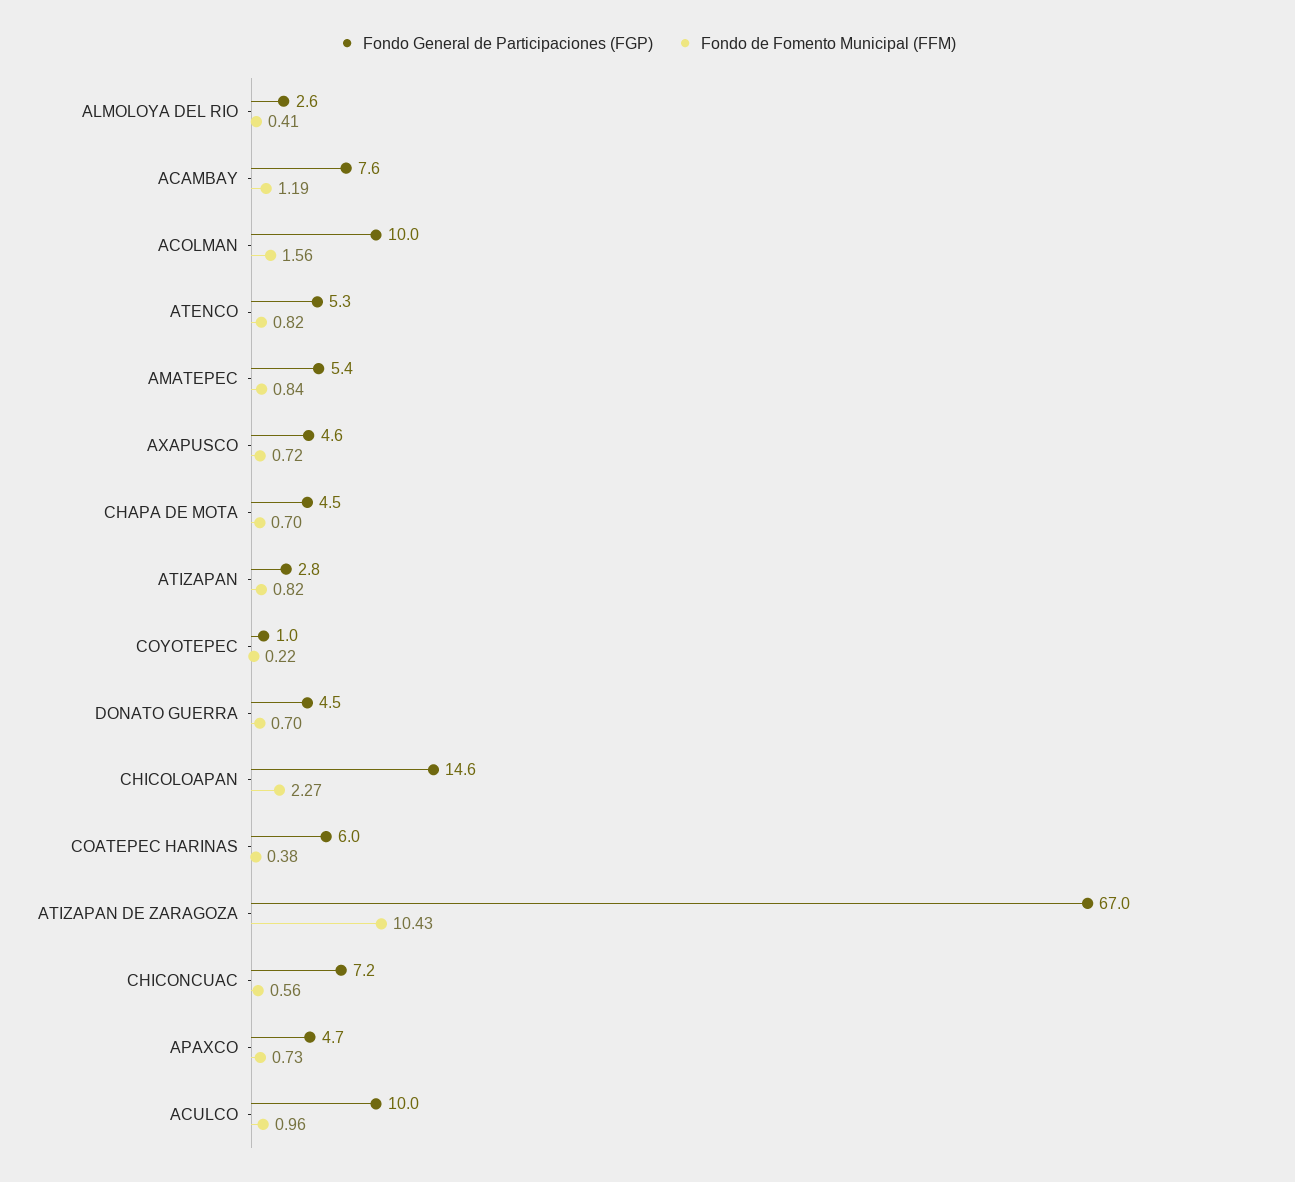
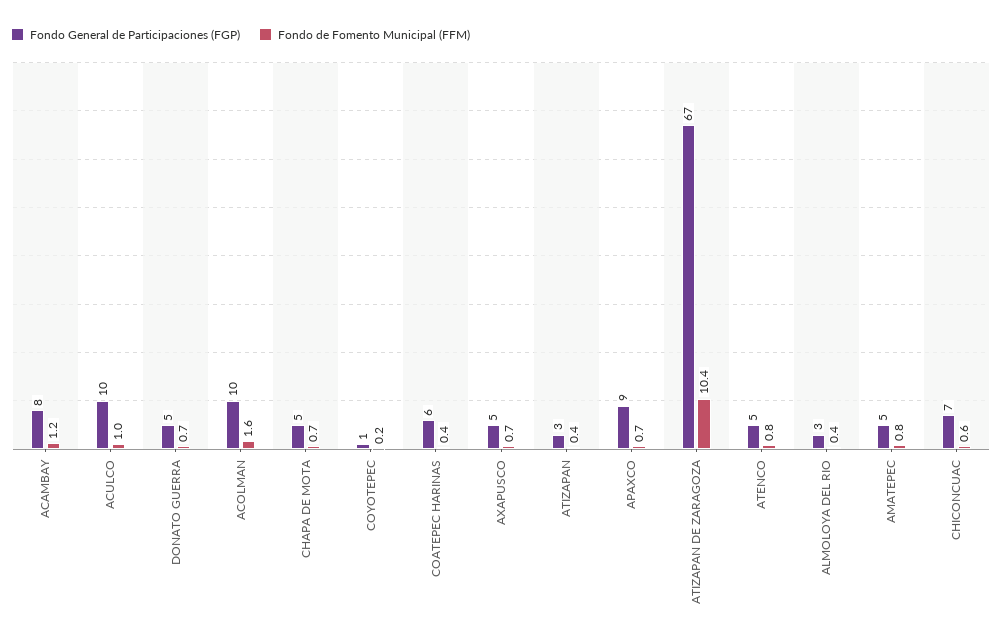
Fondo de Fomento Municipal (FFM), ATIZAPAN: 0.82 -> 0.4
Fondo General de Participaciones (FGP), CHICOLOAPAN: 14.6 -> none
Fondo de Fomento Municipal (FFM), CHICOLOAPAN: 2.27 -> none
Fondo General de Participaciones (FGP), APAXCO: 4.7 -> 9

